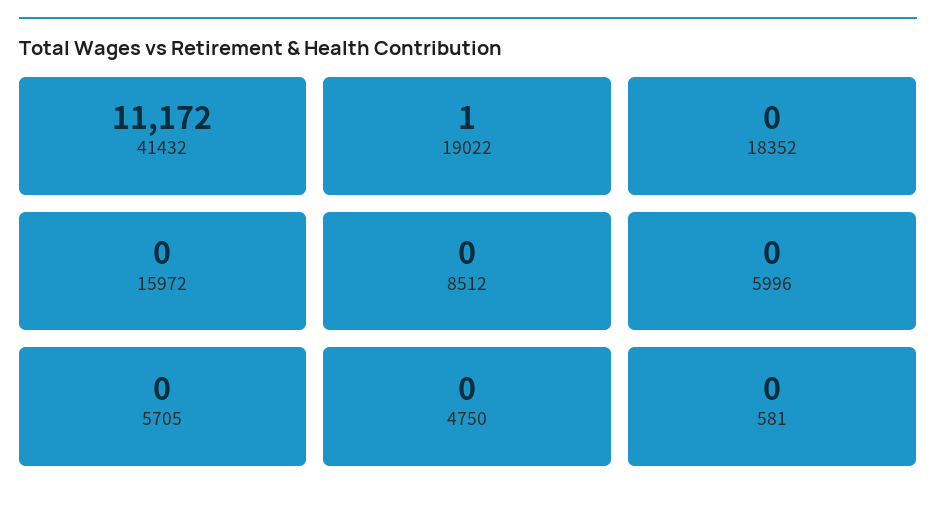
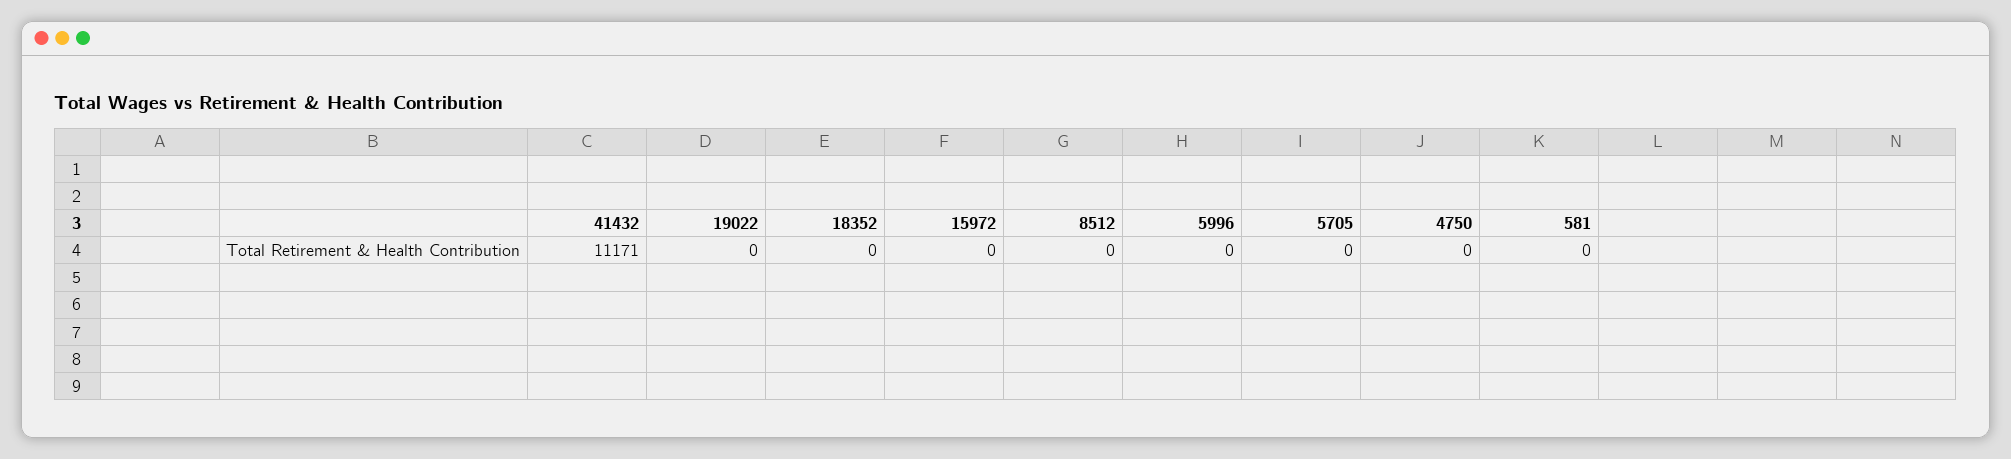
41432: 11172 -> 11171
19022: 1 -> 0

